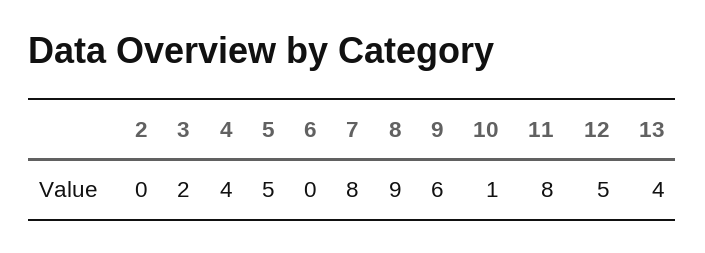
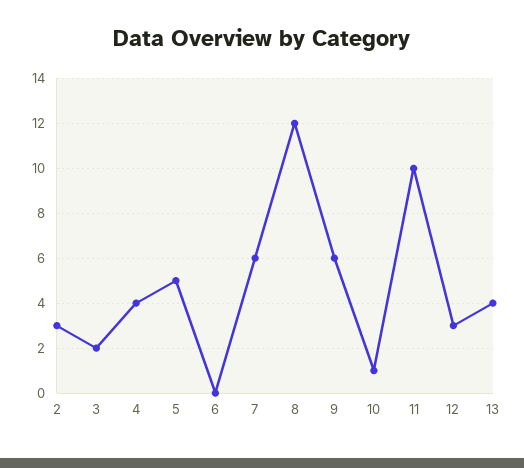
2: 0 -> 3
7: 8 -> 6
8: 9 -> 12
11: 8 -> 10
12: 5 -> 3

